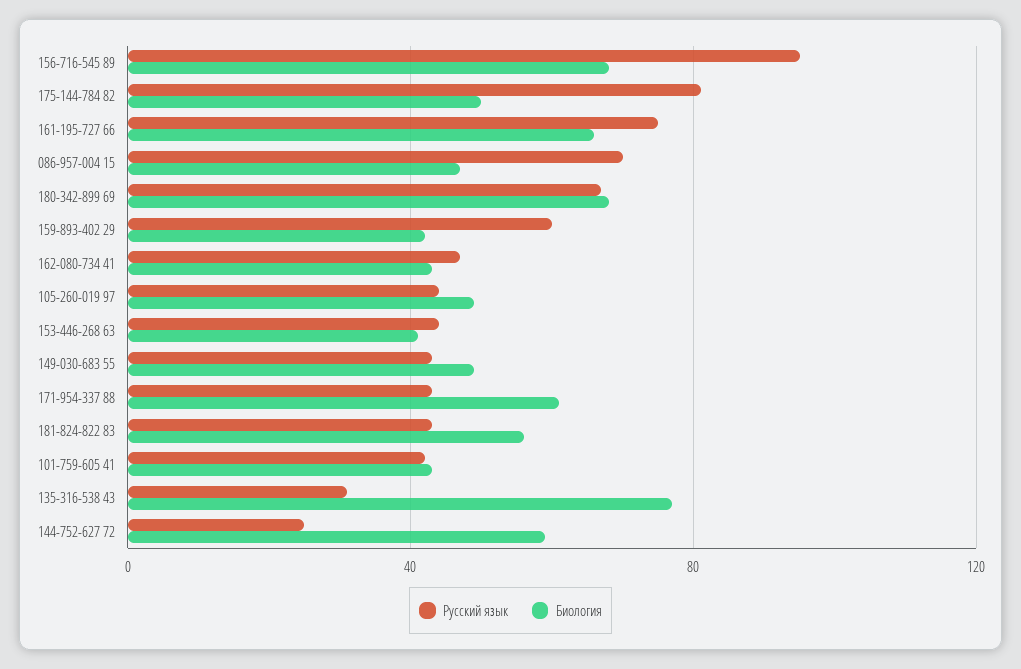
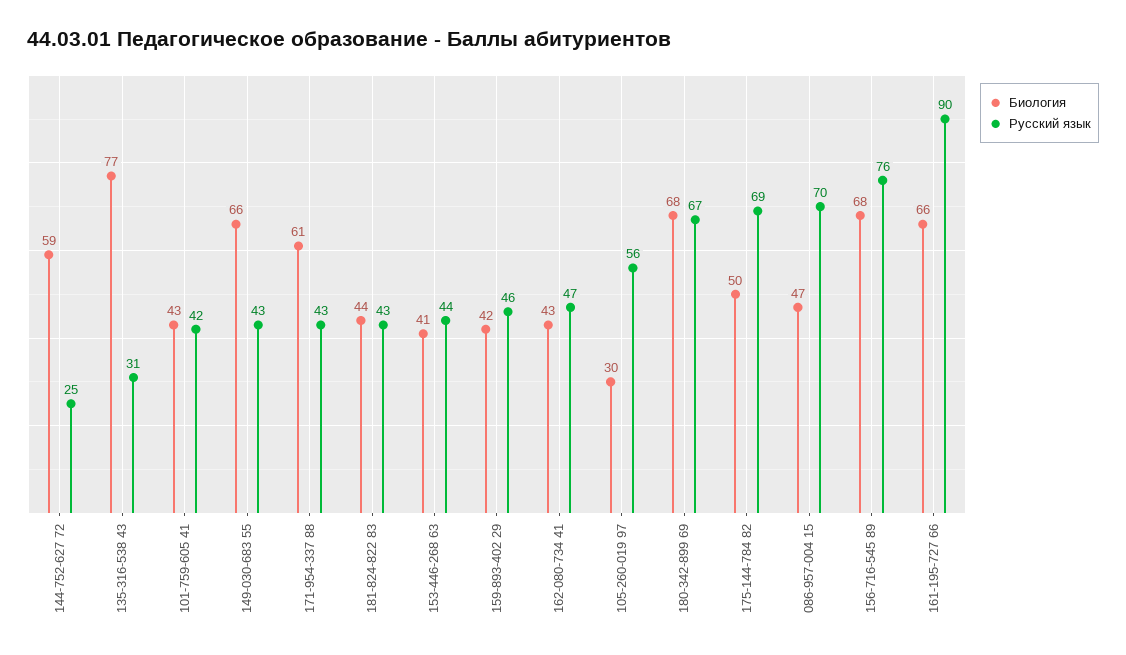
Русский язык, 156-716-545 89: 95 -> 76
Русский язык, 175-144-784 82: 80 -> 69
Русский язык, 161-195-727 66: 75 -> 90
Русский язык, 159-893-402 29: 60 -> 46
Русский язык, 105-260-019 97: 45 -> 56
Биология, 105-260-019 97: 50 -> 30
Биология, 149-030-683 55: 50 -> 66
Биология, 181-824-822 83: 55 -> 44

